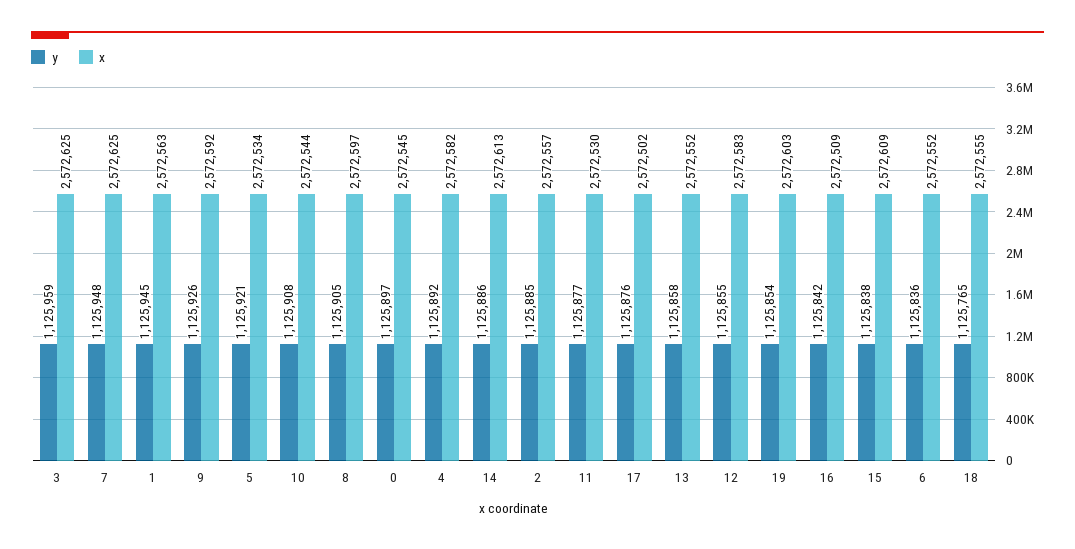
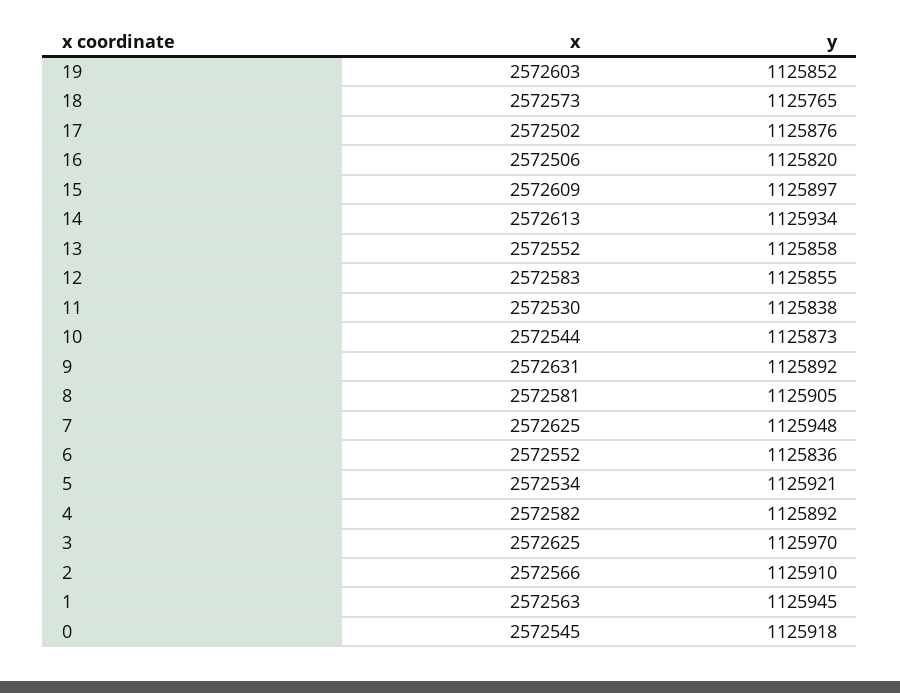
y, 3: 1125959 -> 1125970
y, 9: 1125926 -> 1125892
x, 9: 2572592 -> 2572631
y, 10: 1125908 -> 1125873
x, 8: 2572597 -> 2572581
y, 0: 1125897 -> 1125918
y, 14: 1125886 -> 1125934
y, 2: 1125885 -> 1125910
x, 2: 2572557 -> 2572566
y, 11: 1125877 -> 1125838
y, 19: 1125854 -> 1125852
y, 16: 1125842 -> 1125820
x, 16: 2572509 -> 2572506
y, 15: 1125838 -> 1125897
x, 18: 2572555 -> 2572573

